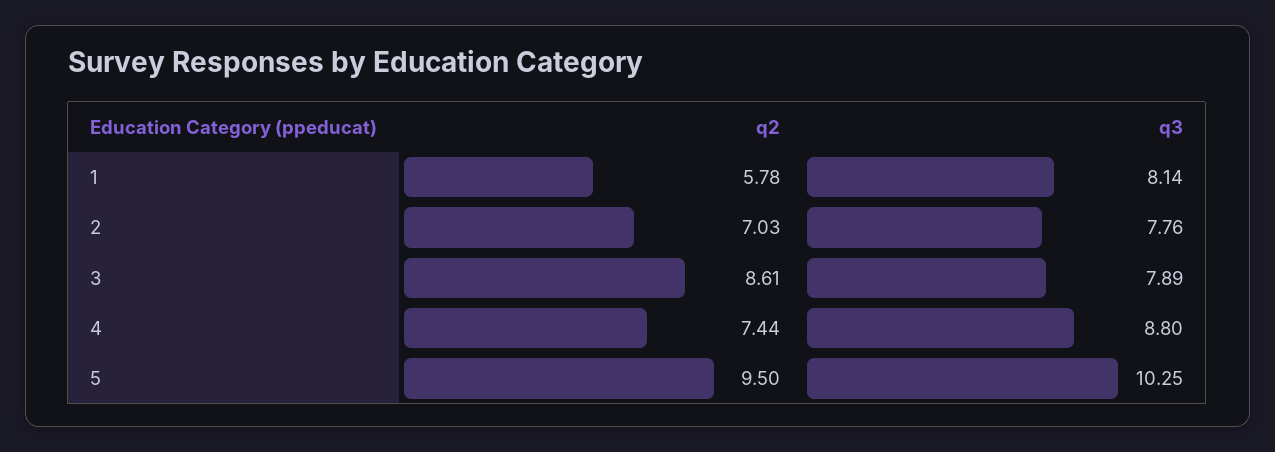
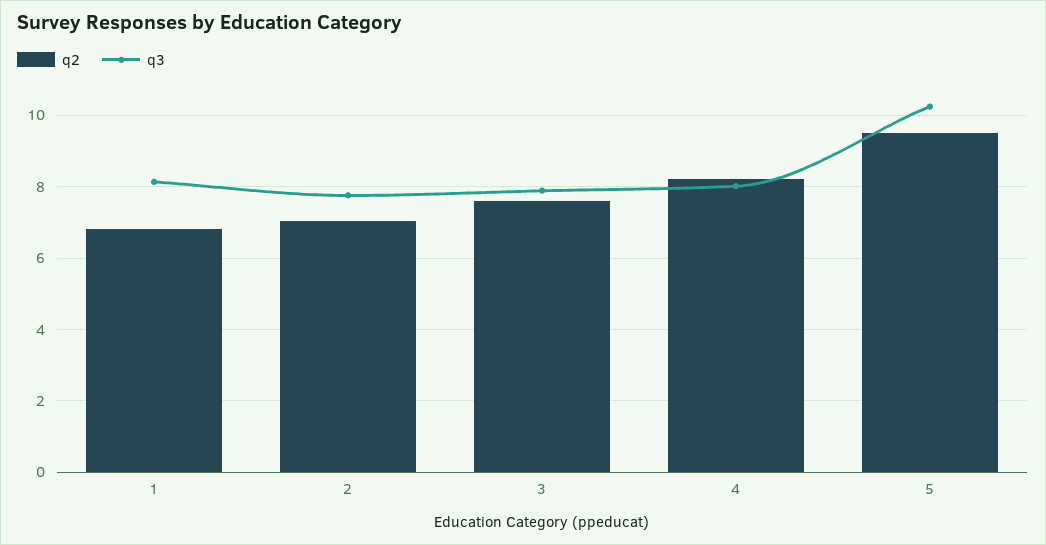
q2, 1: 5.78 -> 6.8
q2, 3: 8.61 -> 7.6
q2, 4: 7.44 -> 8.2
q3, 4: 8.8 -> 8

